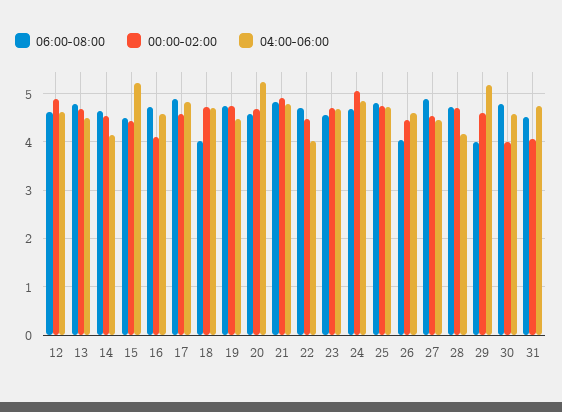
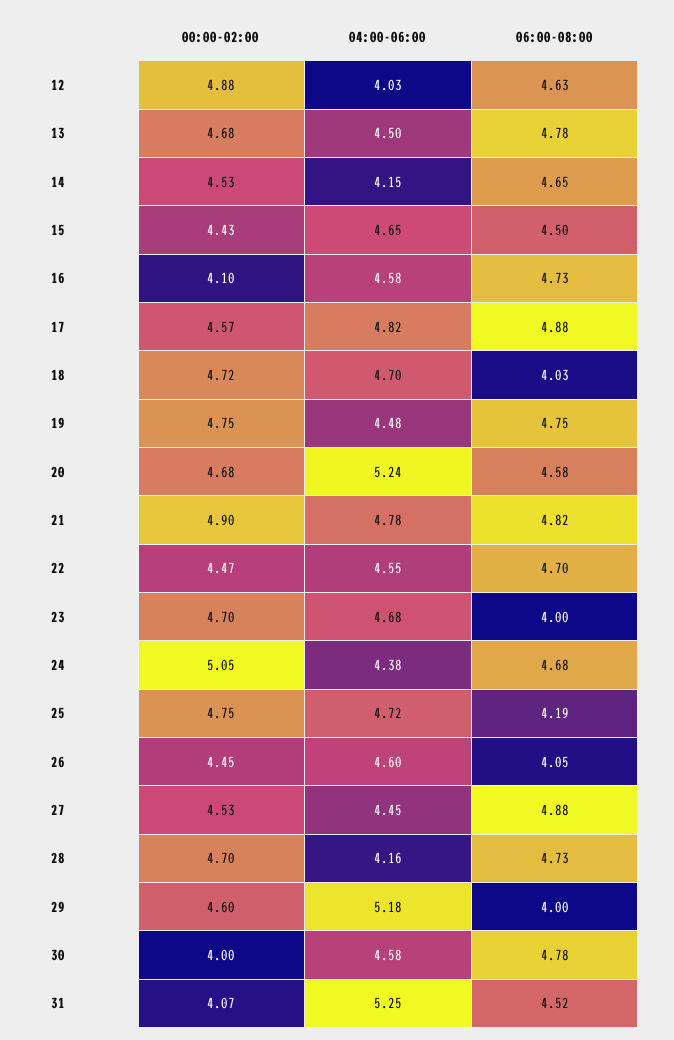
04:00-06:00, 12: 4.6 -> 4.03
04:00-06:00, 15: 5.2 -> 4.65
04:00-06:00, 22: 4 -> 4.55
06:00-08:00, 23: 4.6 -> 4
04:00-06:00, 24: 4.8 -> 4.38
06:00-08:00, 25: 4.8 -> 4.19
04:00-06:00, 31: 4.8 -> 5.25

